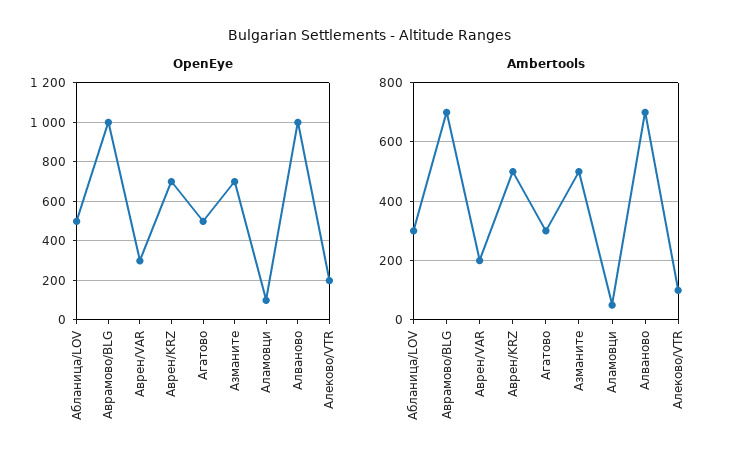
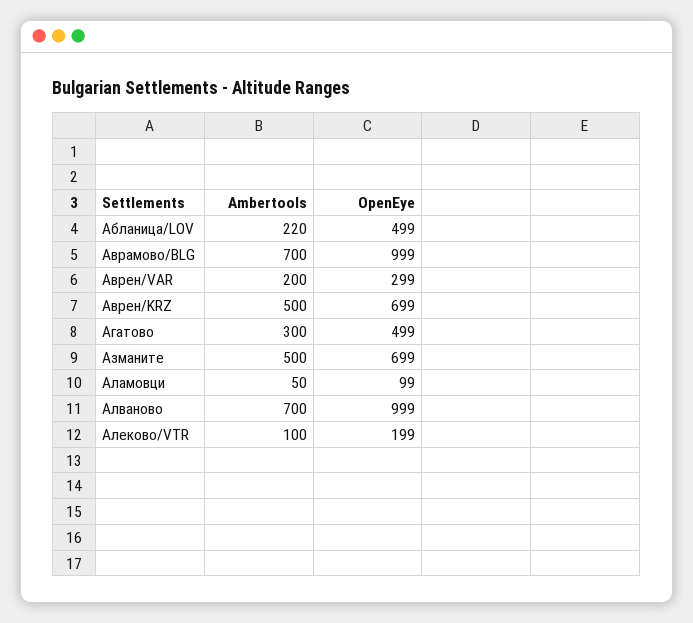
Ambertools, Абланица/LOV: 300 -> 220

